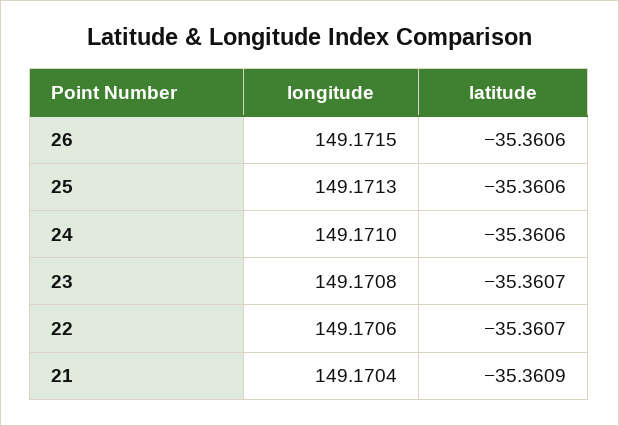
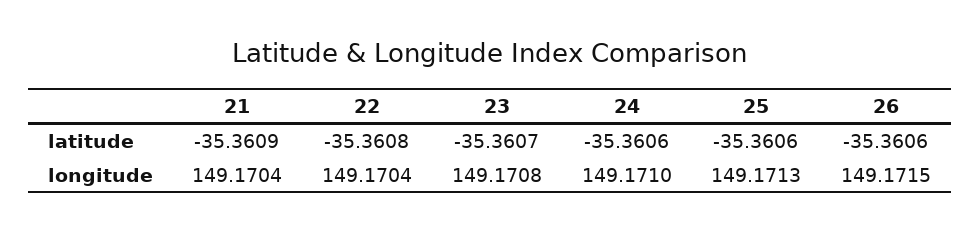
longitude, 22: 149.1706 -> 149.1704
latitude, 22: -35.3607 -> -35.3608

